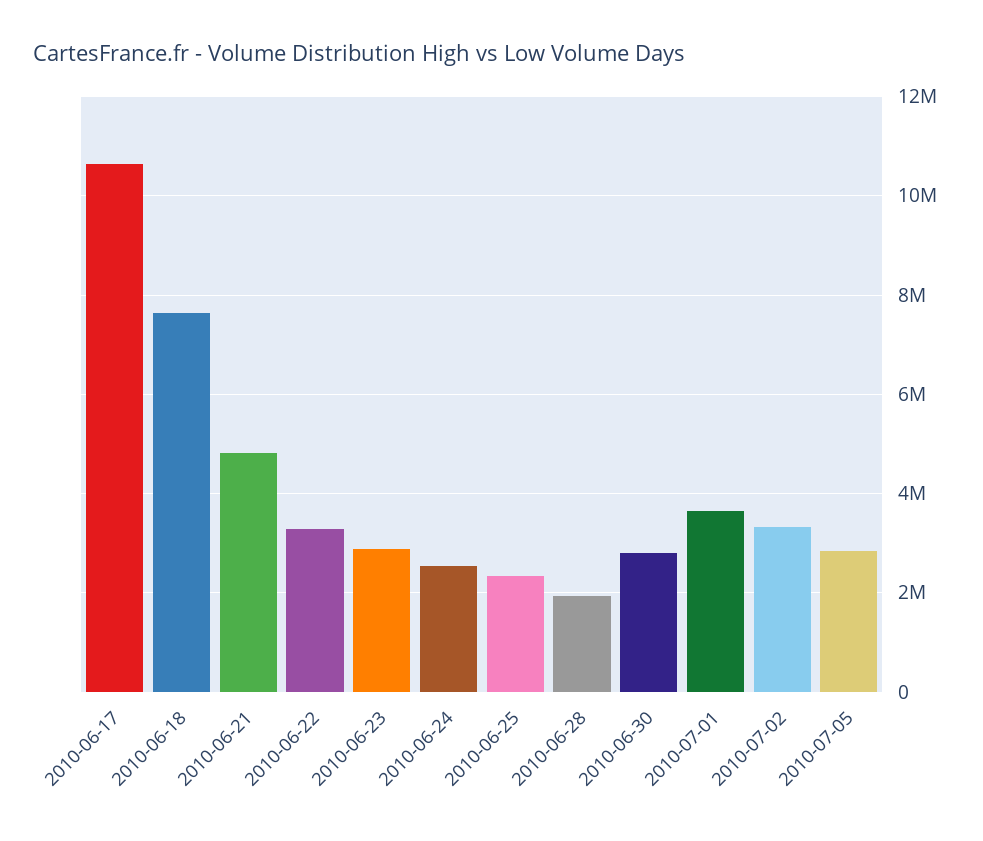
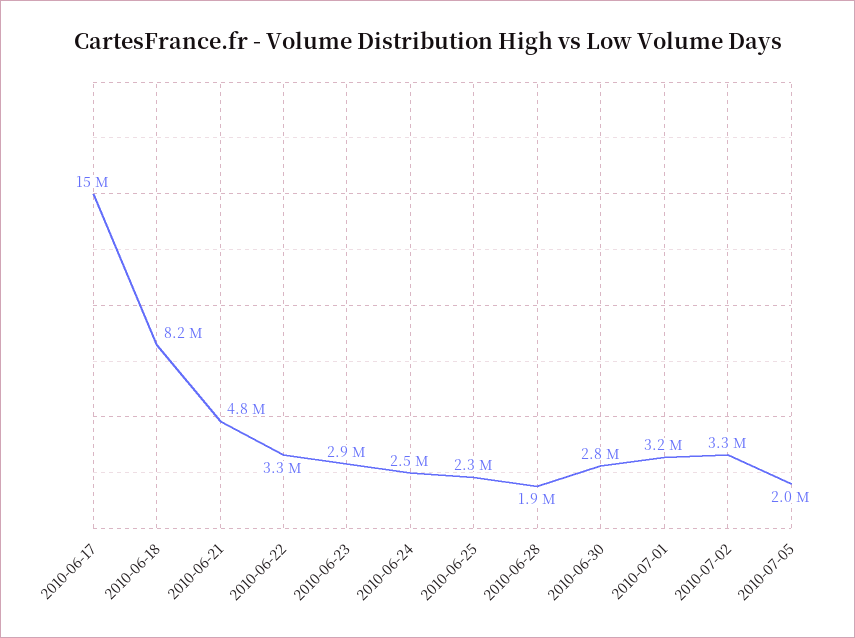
2010-06-17: 10600000 -> 15000000
2010-06-18: 7600000 -> 8200000
2010-07-01: 3600000 -> 3200000
2010-07-05: 2800000 -> 2000000

